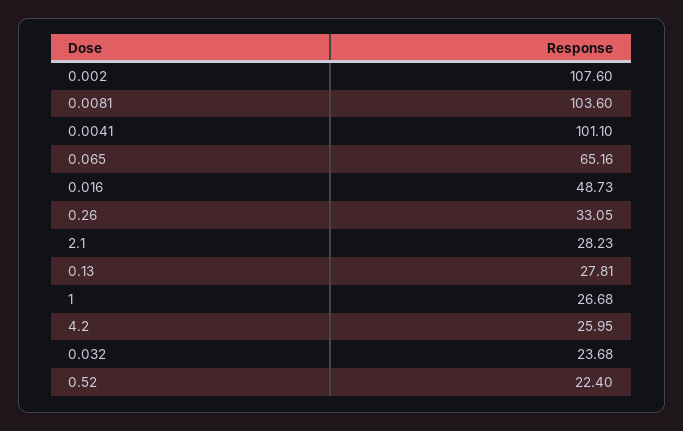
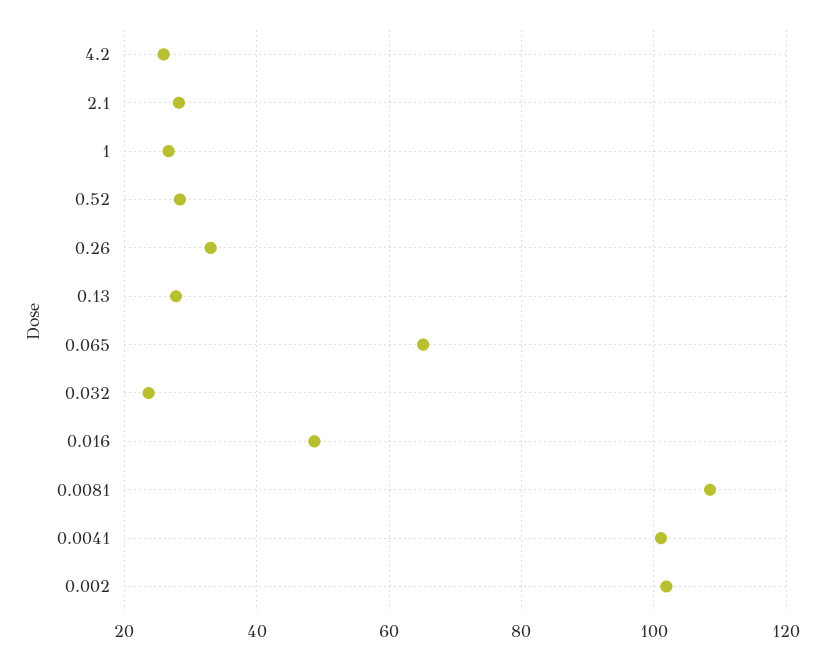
0.002: 107.6 -> 102
0.0081: 103.6 -> 108
0.52: 22.4 -> 28

